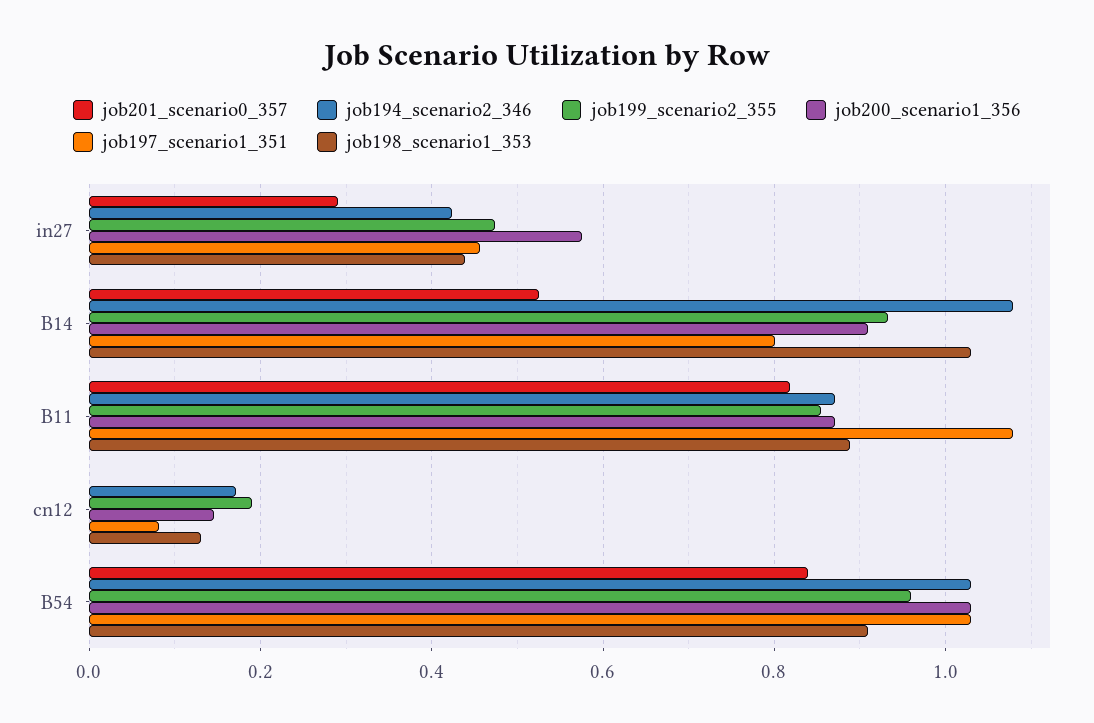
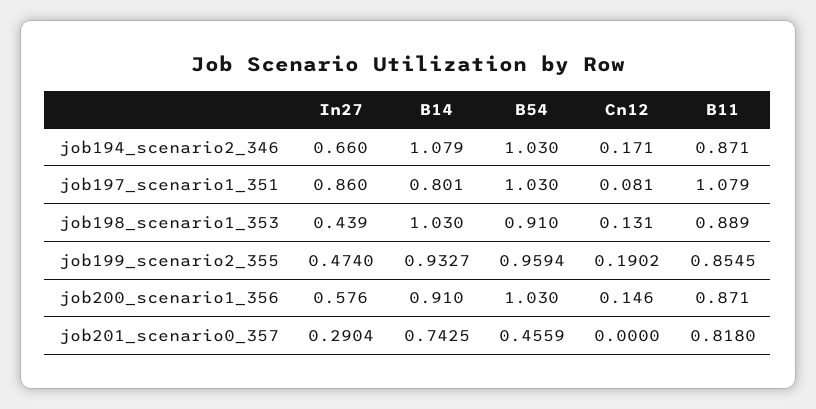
job194_scenario2_346, in27: 0.42 -> 0.66
job197_scenario1_351, in27: 0.46 -> 0.86
job201_scenario0_357, B14: 0.52 -> 0.7425
job201_scenario0_357, B54: 0.84 -> 0.4559

